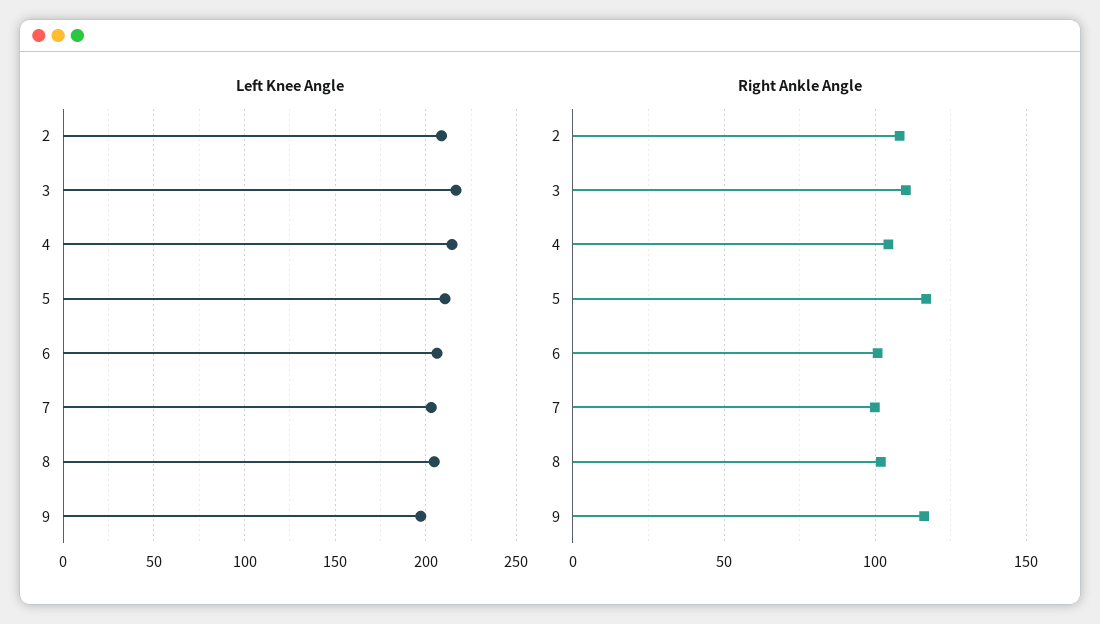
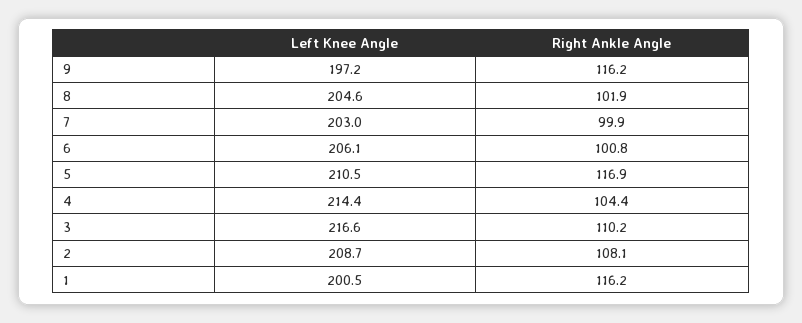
Left Knee Angle, 1: none -> 200.5
Right Ankle Angle, 1: none -> 116.2

